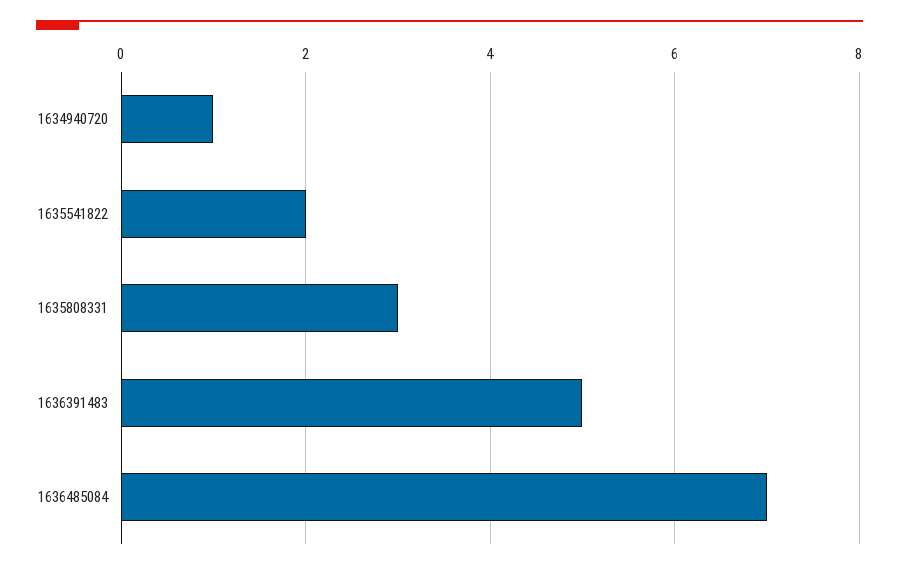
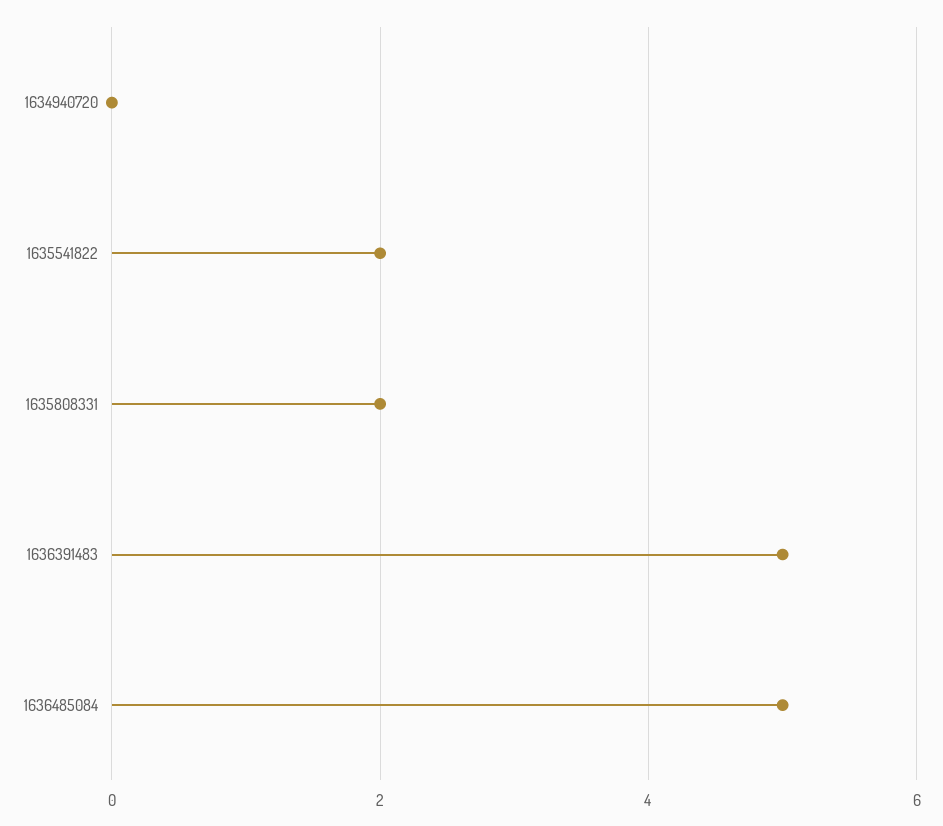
1634940720: 1 -> 0
1635808331: 3 -> 2
1636485084: 7 -> 5

